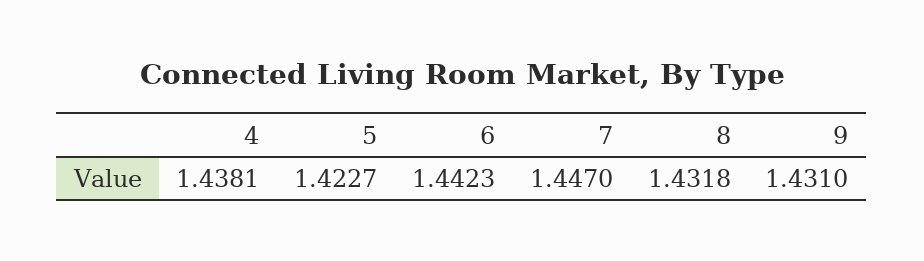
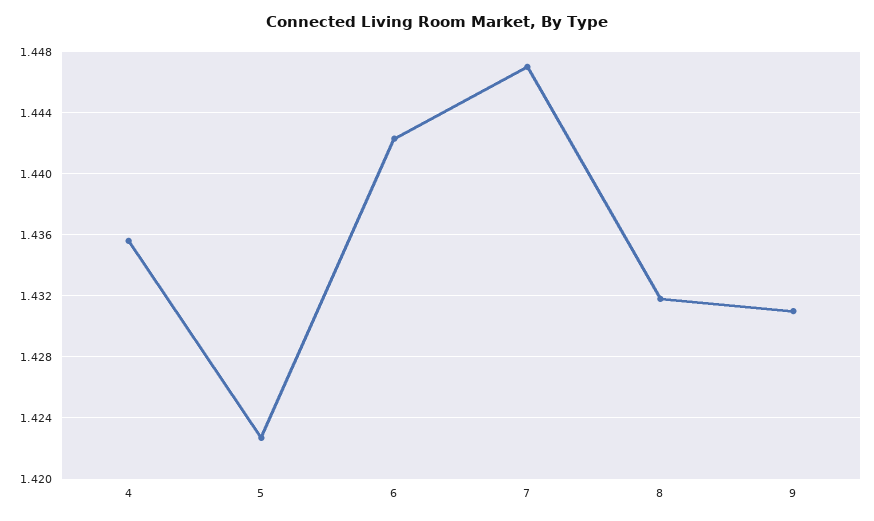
4: 1.4381 -> 1.4355

